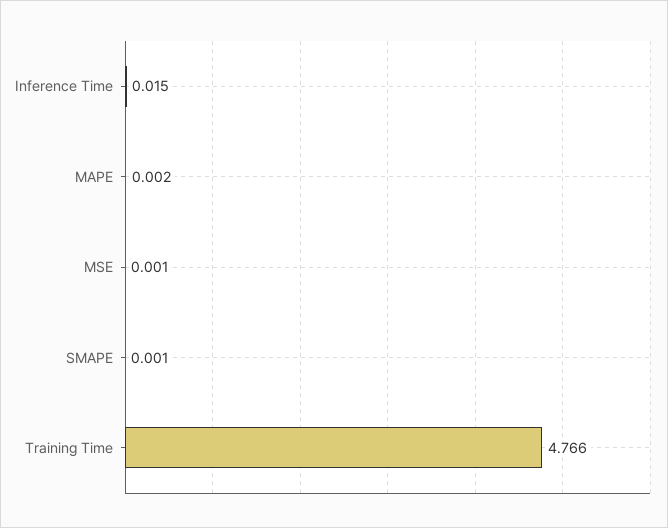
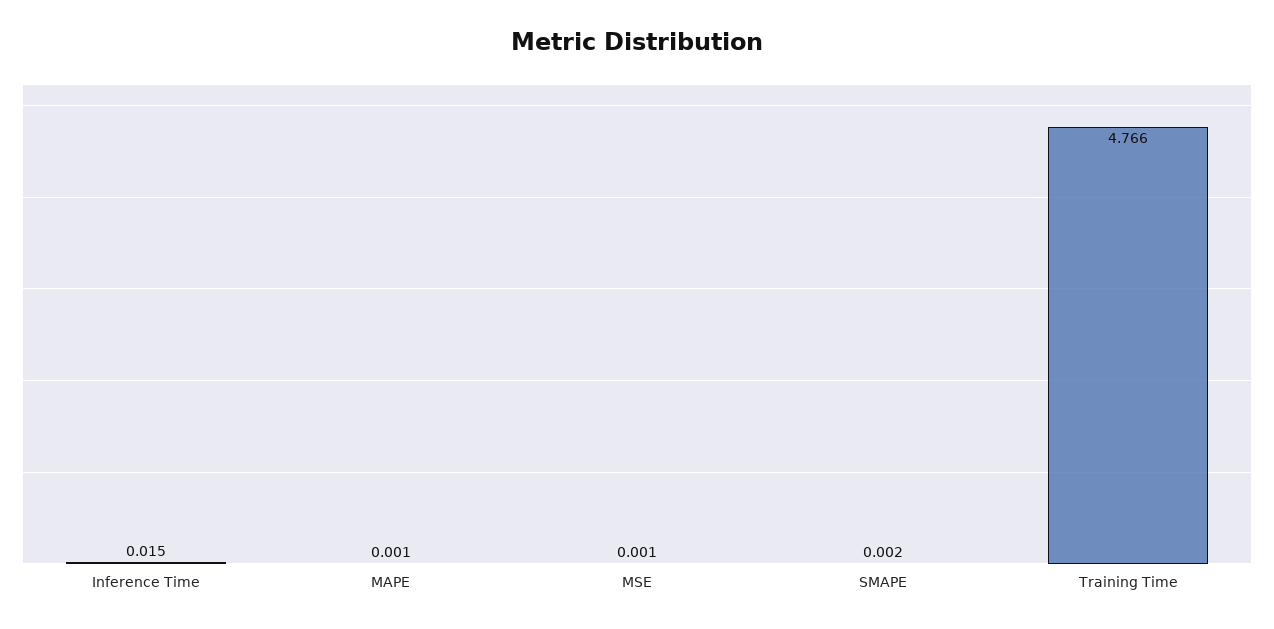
MAPE: 0.002 -> 0.001
SMAPE: 0.001 -> 0.002

